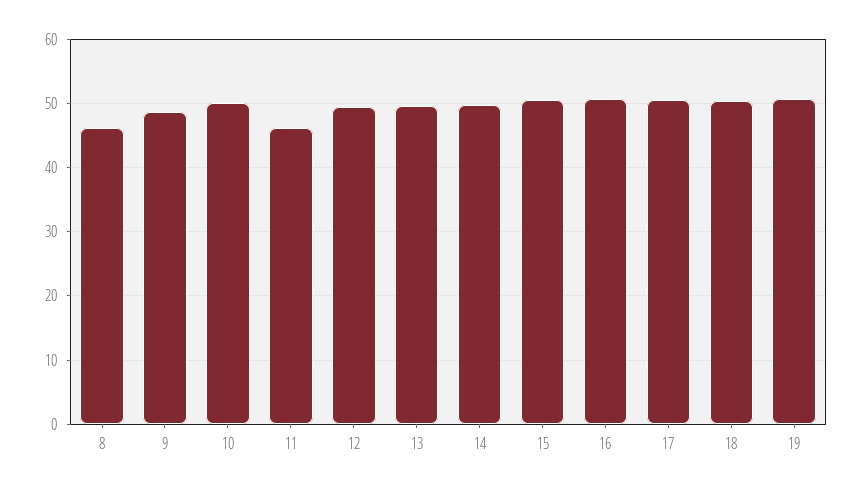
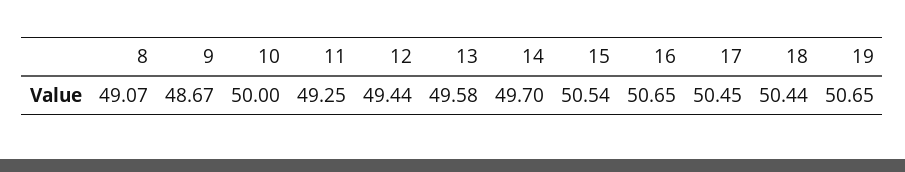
8: 46 -> 49.07
11: 46 -> 49.25

